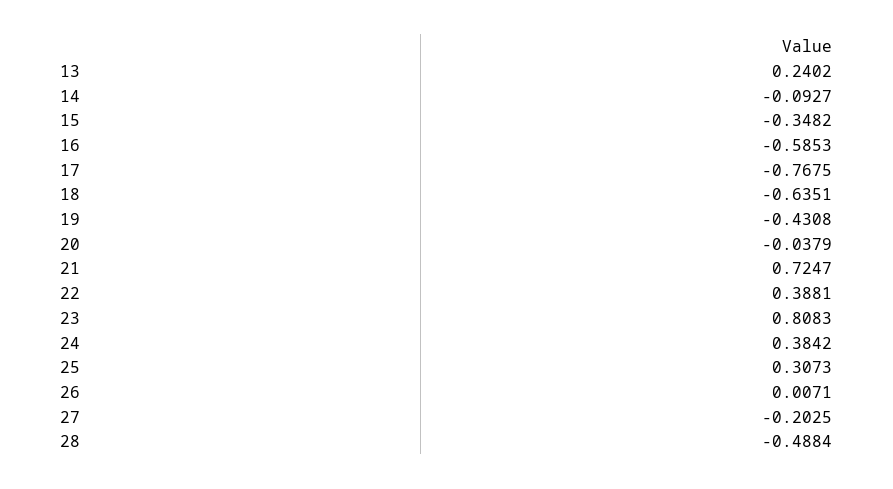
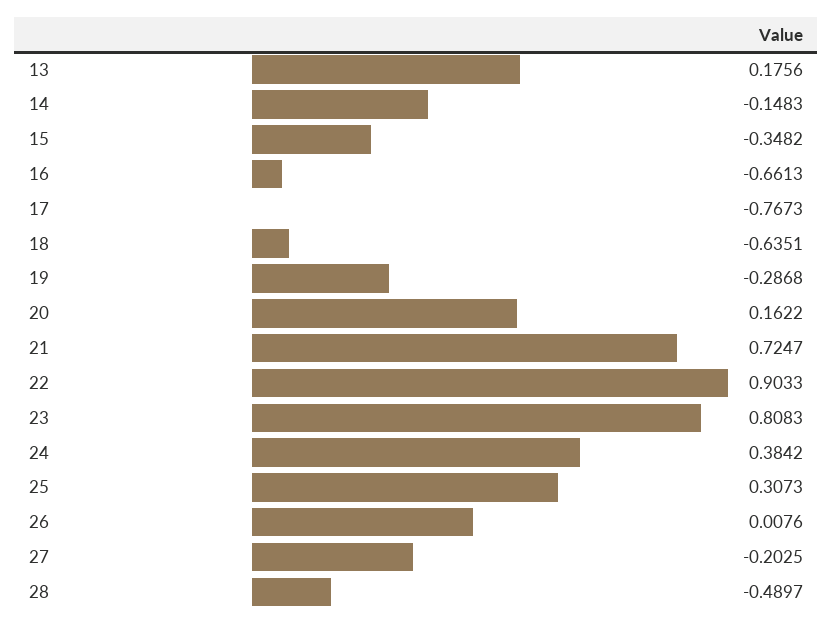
13: 0.2402 -> 0.1756
14: -0.0927 -> -0.1483
16: -0.5853 -> -0.6613
17: -0.7675 -> -0.7673
19: -0.4308 -> -0.2868
20: -0.0379 -> 0.1622
22: 0.3881 -> 0.9033
26: 0.0071 -> 0.0076
28: -0.4884 -> -0.4897

